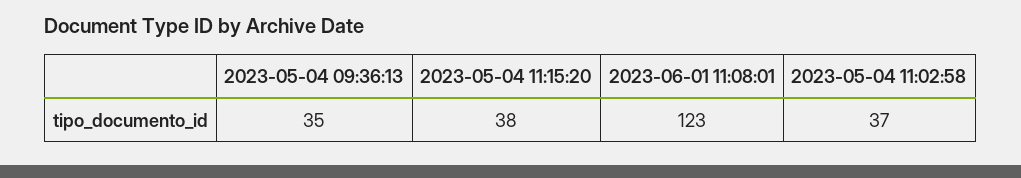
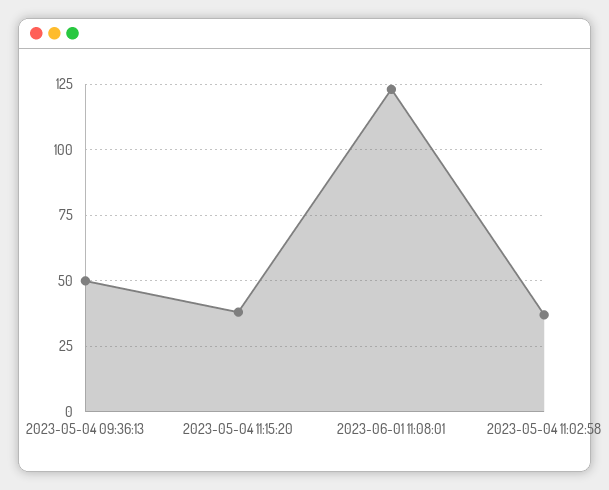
2023-05-04 09:36:13: 35 -> 50

